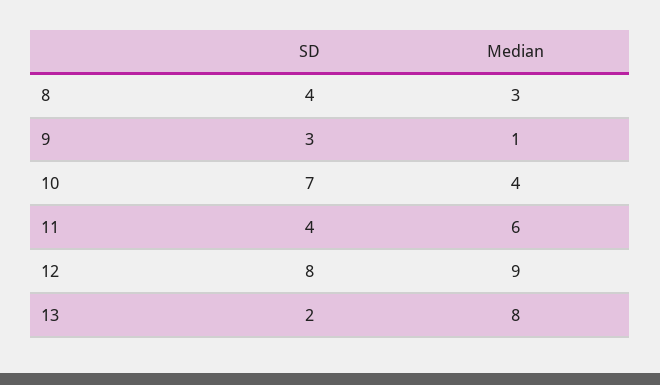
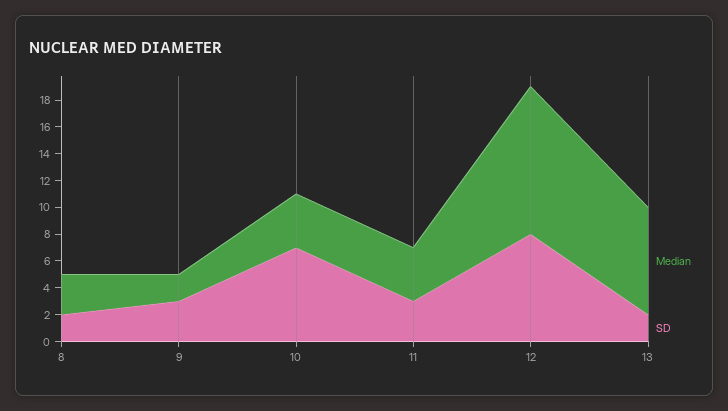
SD, 8: 4 -> 2
Median, 9: 1 -> 2
SD, 11: 4 -> 3
Median, 11: 6 -> 4
Median, 12: 9 -> 11

